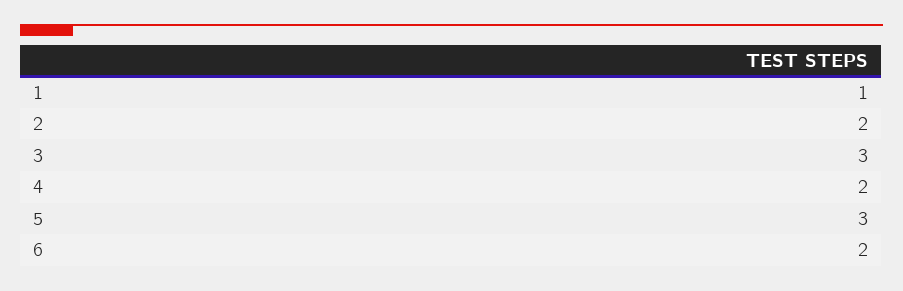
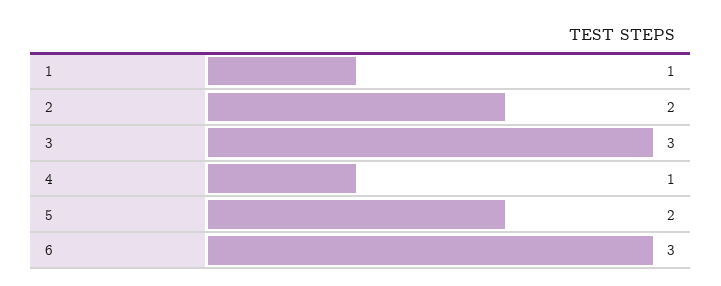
4: 2 -> 1
5: 3 -> 2
6: 2 -> 3

